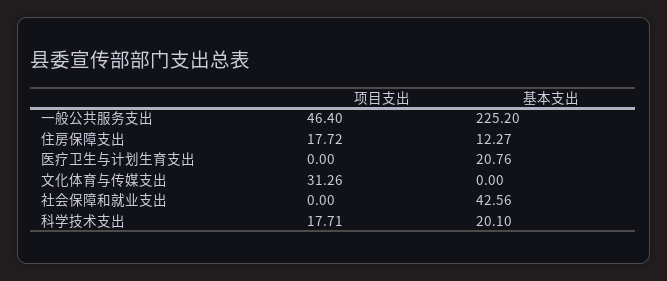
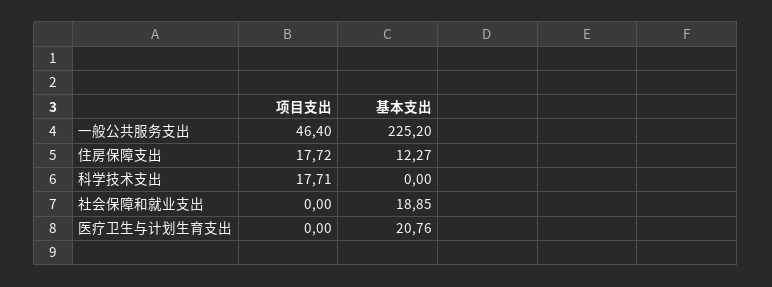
项目支出, 文化体育与传媒支出: 31.26 -> none
基本支出, 文化体育与传媒支出: 0 -> none
基本支出, 社会保障和就业支出: 42.56 -> 18.85
基本支出, 科学技术支出: 20.1 -> 0

